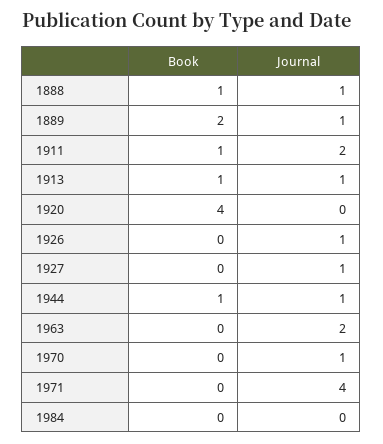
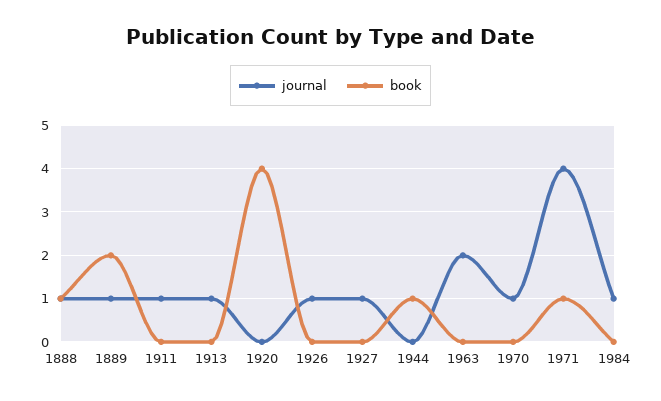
Book, 1911: 1 -> 0
Journal, 1911: 2 -> 1
Book, 1913: 1 -> 0
Journal, 1944: 1 -> 0
Book, 1971: 0 -> 1
Journal, 1984: 0 -> 1

